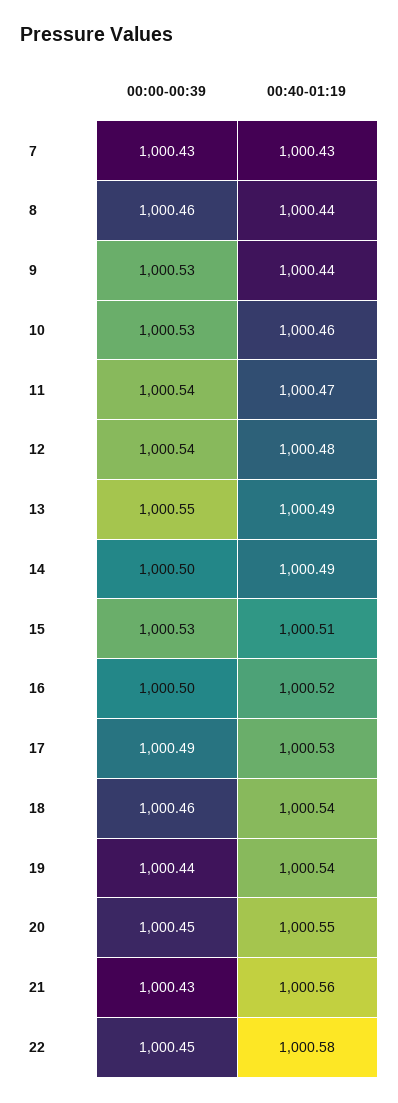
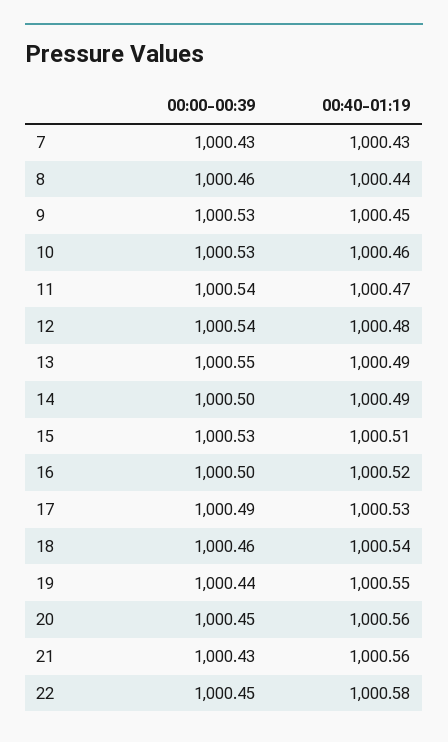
00:40-01:19, 9: 1000.44 -> 1000.45
00:40-01:19, 19: 1000.54 -> 1000.55
00:40-01:19, 20: 1000.55 -> 1000.56

